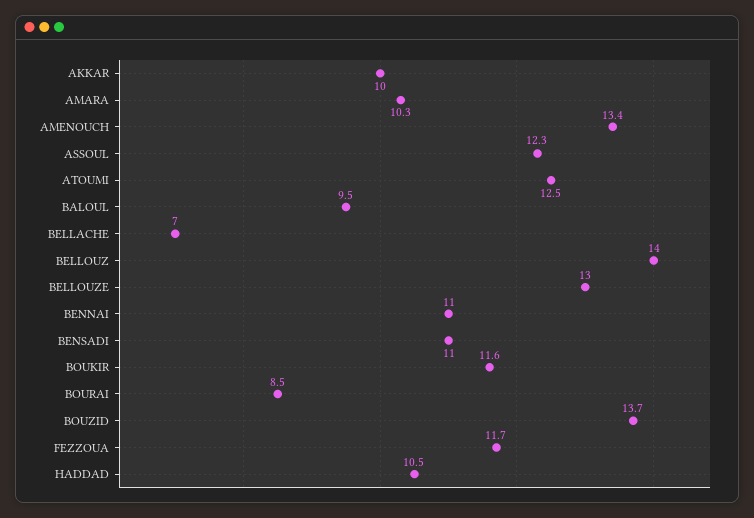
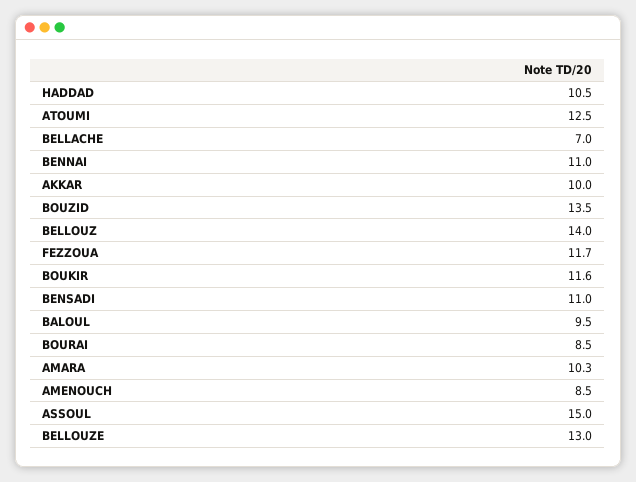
AMENOUCH: 13.4 -> 8.5
ASSOUL: 12.3 -> 15
BOUZID: 13.7 -> 13.5

